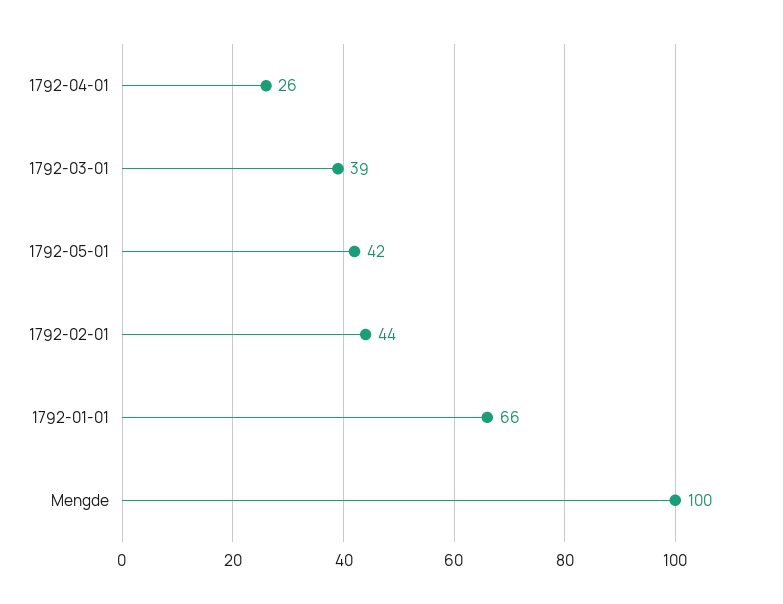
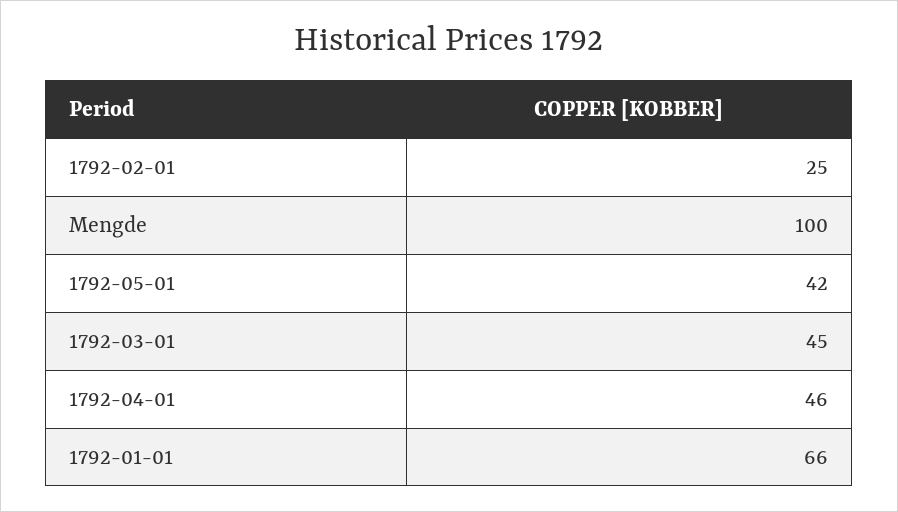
1792-04-01: 26 -> 46
1792-03-01: 39 -> 45
1792-02-01: 44 -> 25

